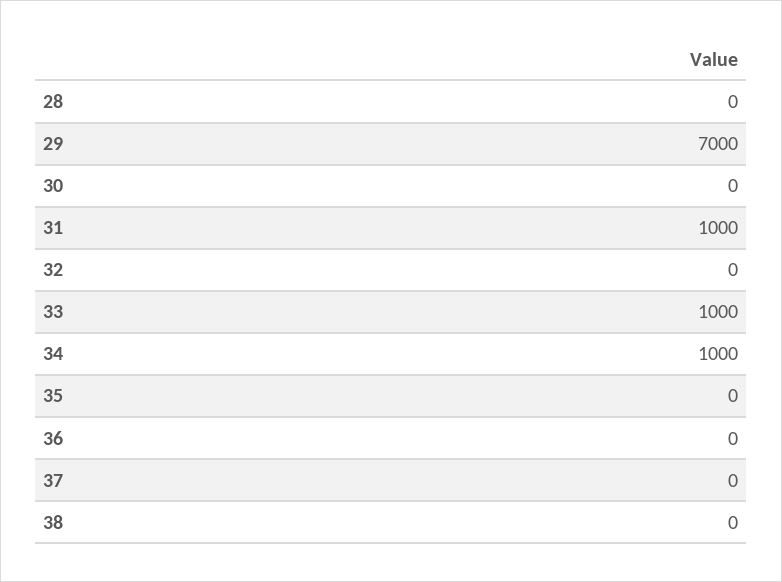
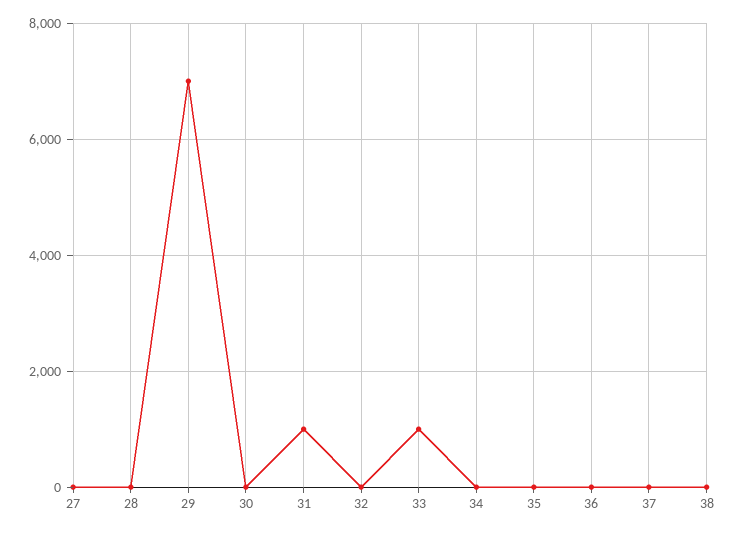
34: 1000 -> 0
27: none -> 0

